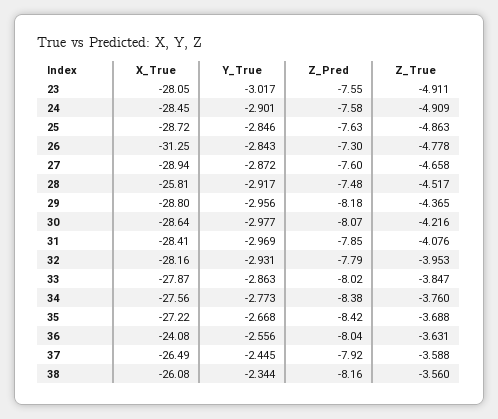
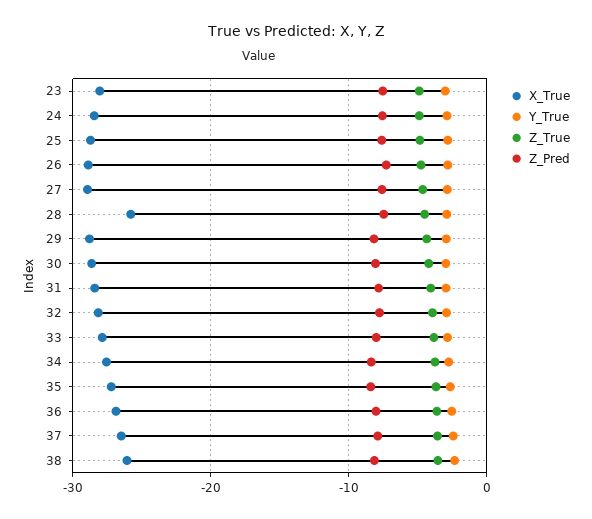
X_True, 26: -31.25 -> -29
X_True, 36: -24.08 -> -27

